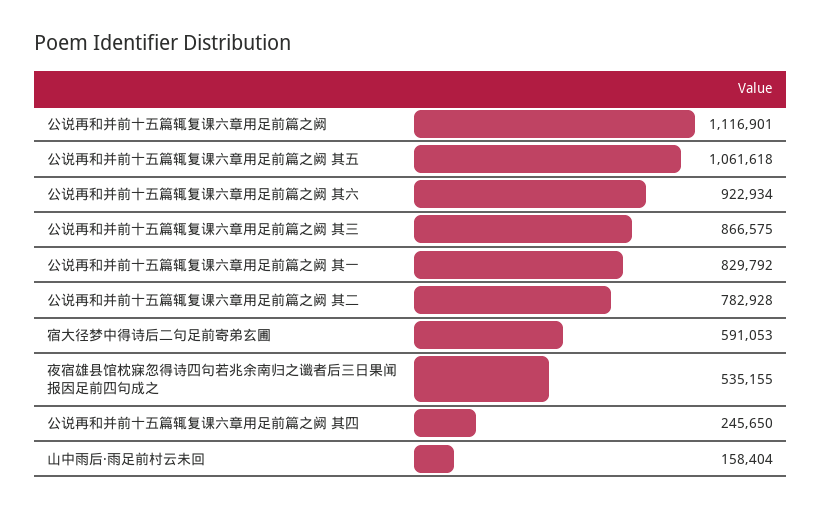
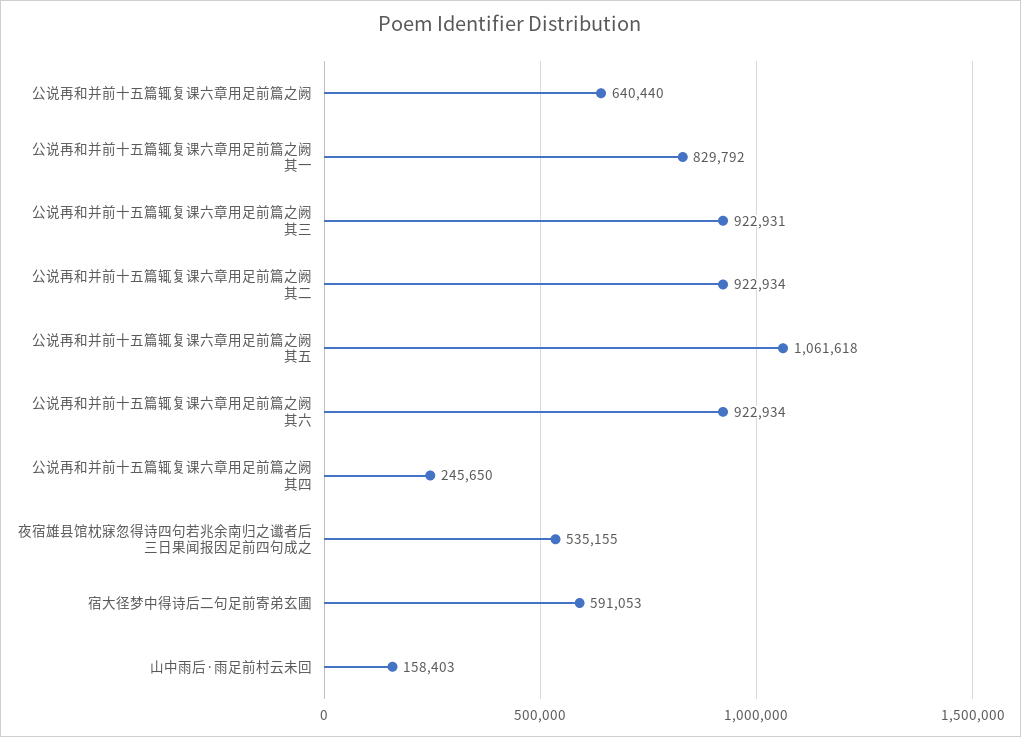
公说再和并前十五篇辄复课六章用足前篇之阙: 1116901 -> 640440
公说再和并前十五篇辄复课六章用足前篇之阙 其三: 866575 -> 922931
公说再和并前十五篇辄复课六章用足前篇之阙 其二: 782928 -> 922934
山中雨后·雨足前村云未回: 158404 -> 158403

